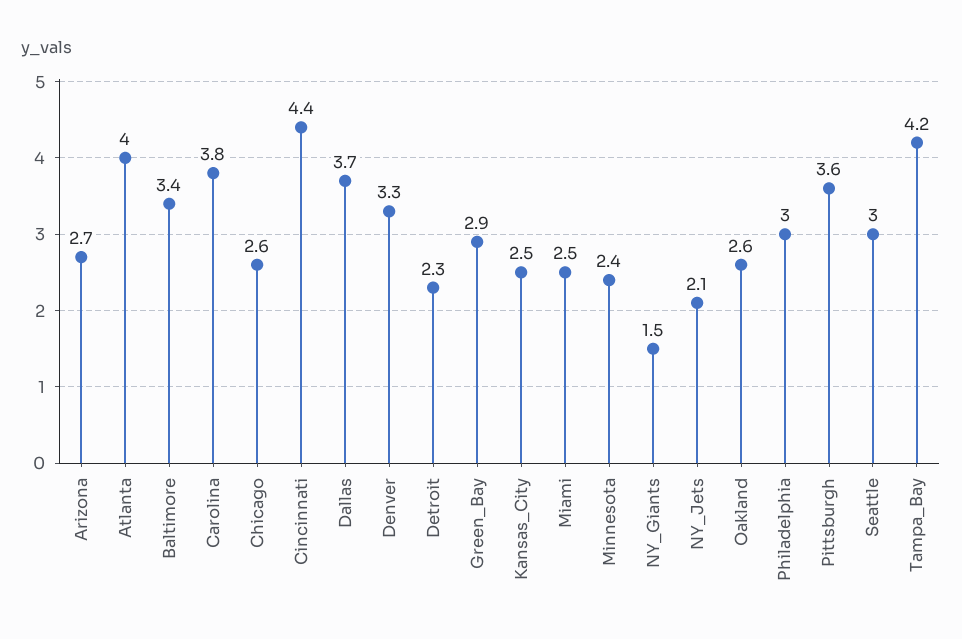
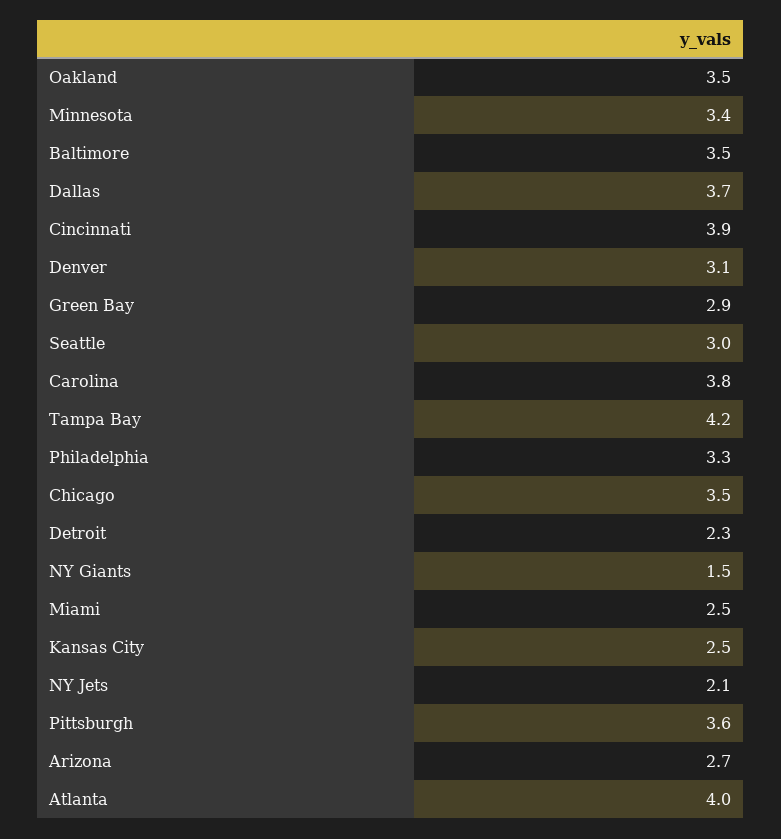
Baltimore: 3.4 -> 3.5
Chicago: 2.6 -> 3.5
Cincinnati: 4.4 -> 3.9
Denver: 3.3 -> 3.1
Minnesota: 2.4 -> 3.4
Oakland: 2.6 -> 3.5
Philadelphia: 3 -> 3.3

